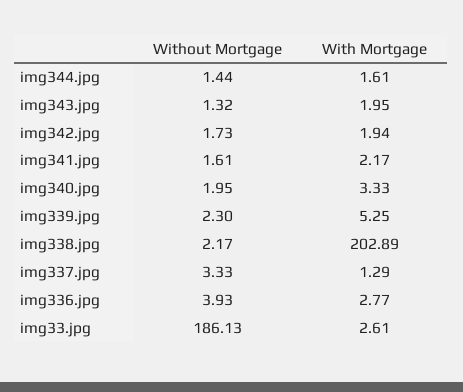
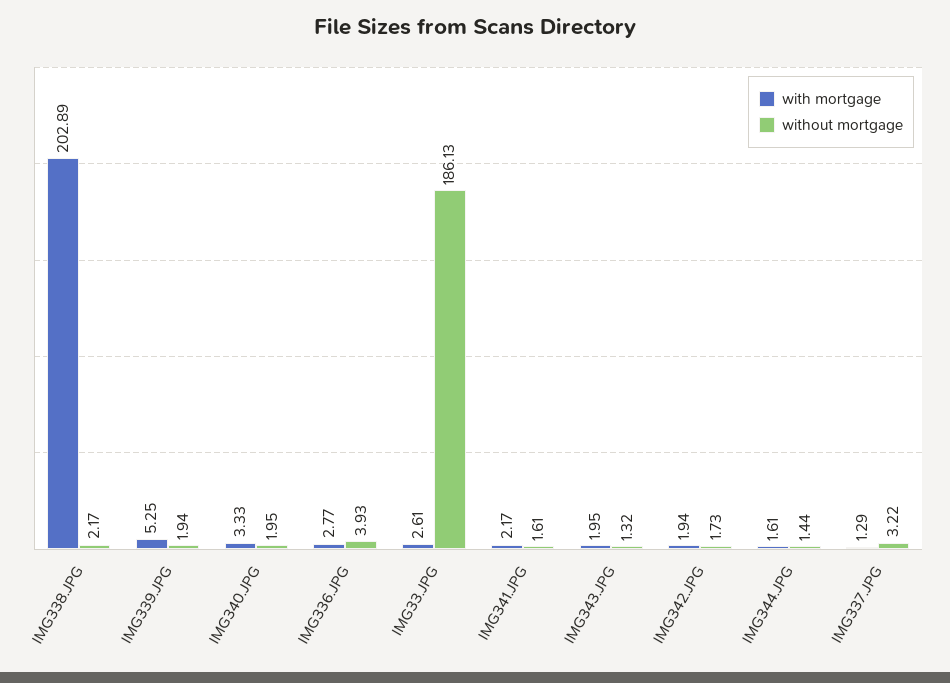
Without Mortgage, img339.jpg: 2.3 -> 1.94
Without Mortgage, img337.jpg: 3.33 -> 3.22

